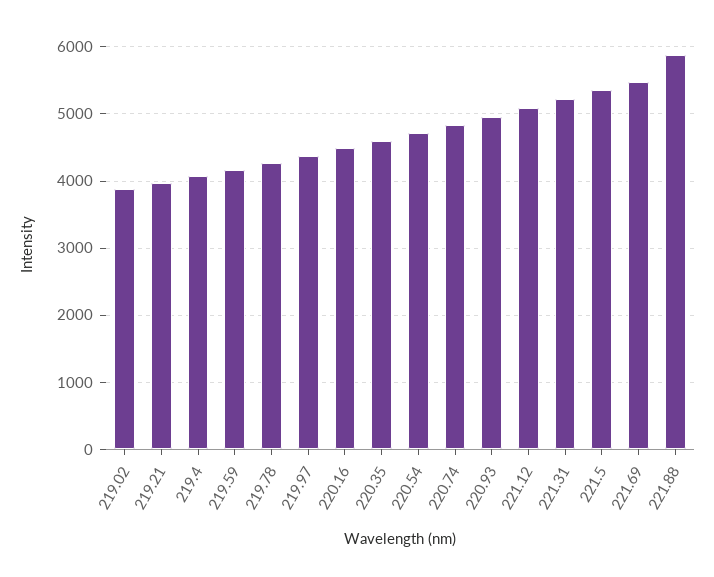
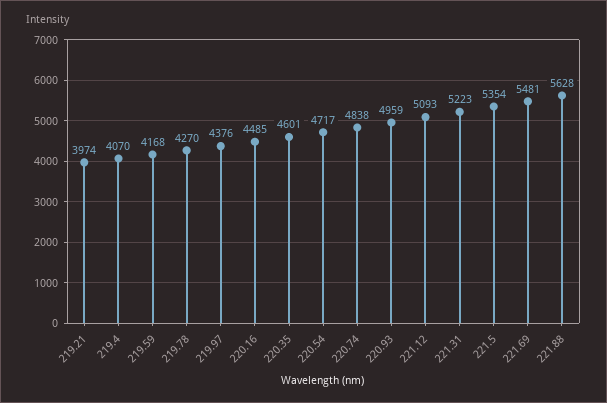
219.02: 3900 -> none
221.88: 5900 -> 5628

